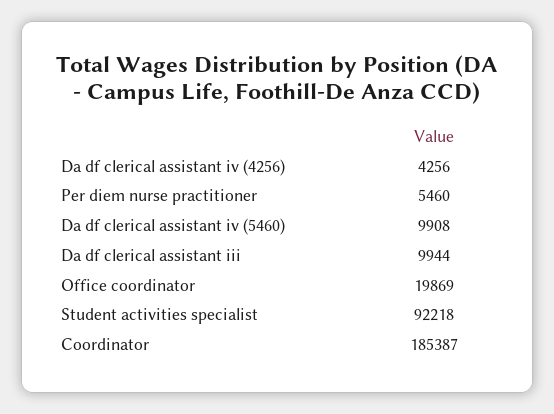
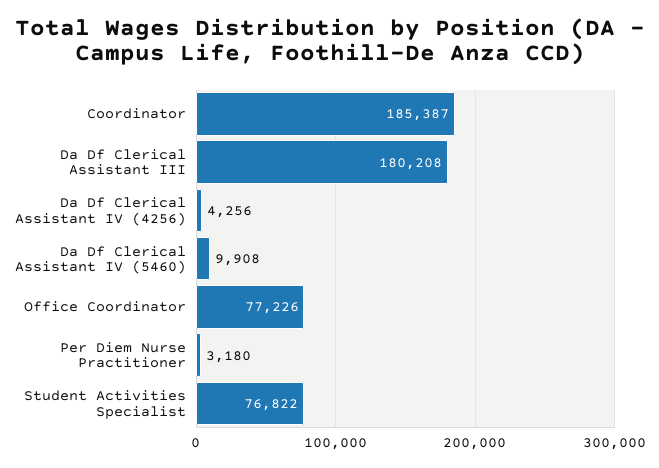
Per diem nurse practitioner: 5460 -> 3180
Da df clerical assistant iii: 9944 -> 180208
Office coordinator: 19869 -> 77226
Student activities specialist: 92218 -> 76822

